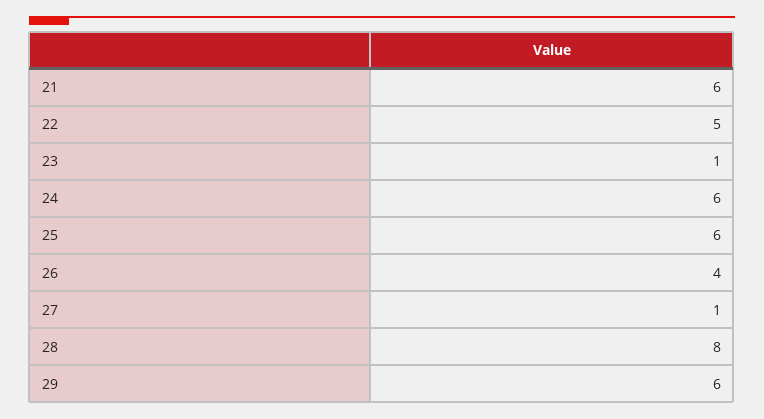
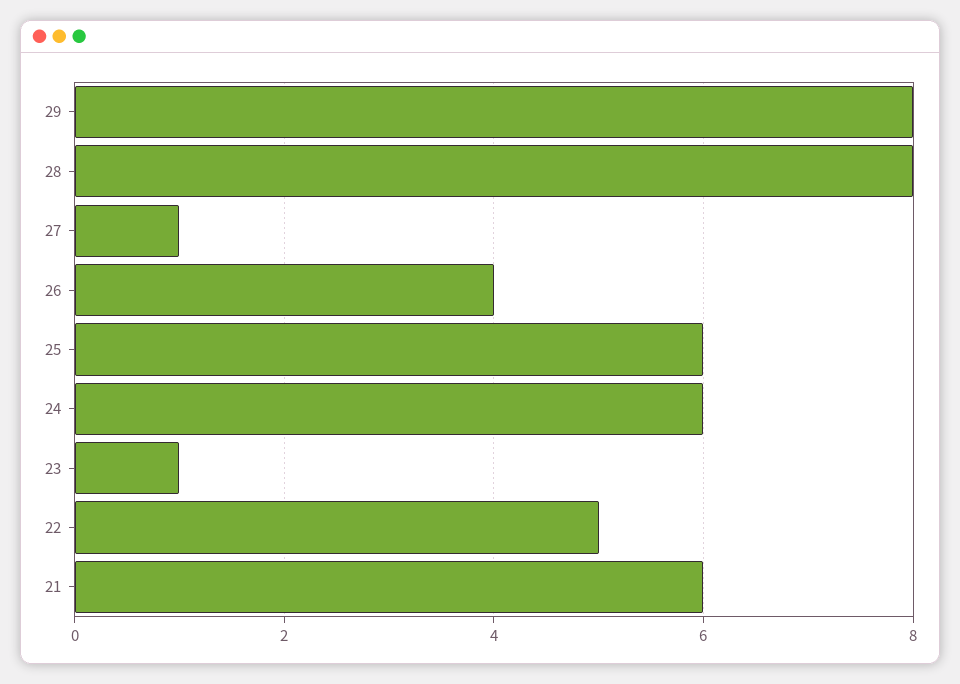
29: 6 -> 8

